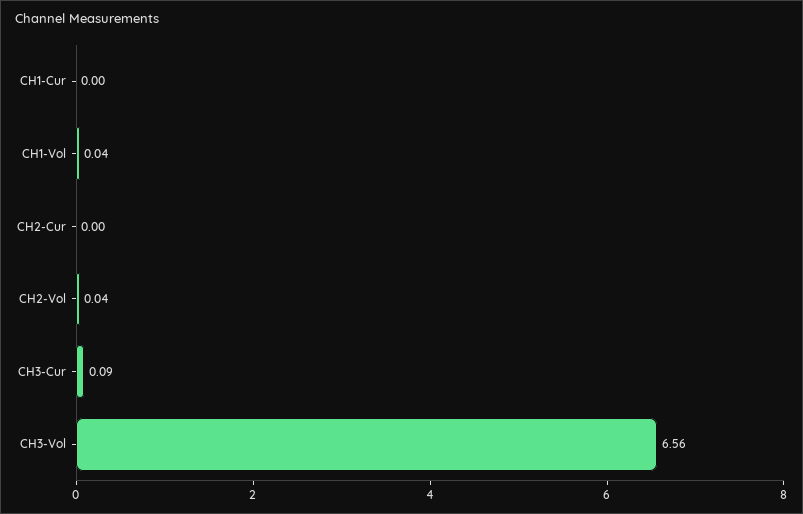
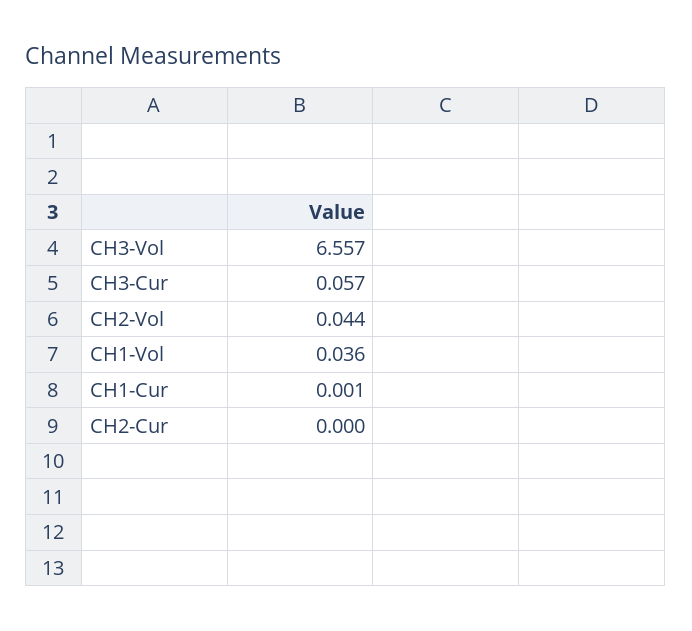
CH3-Cur: 0.09 -> 0.057

